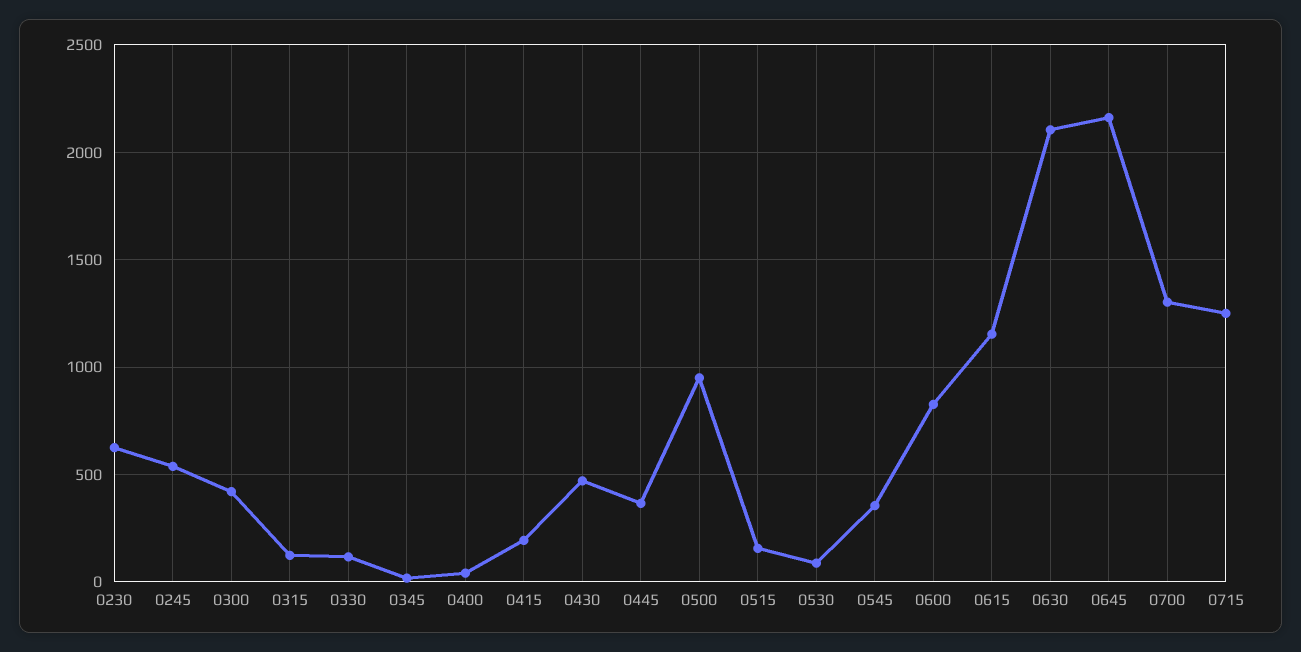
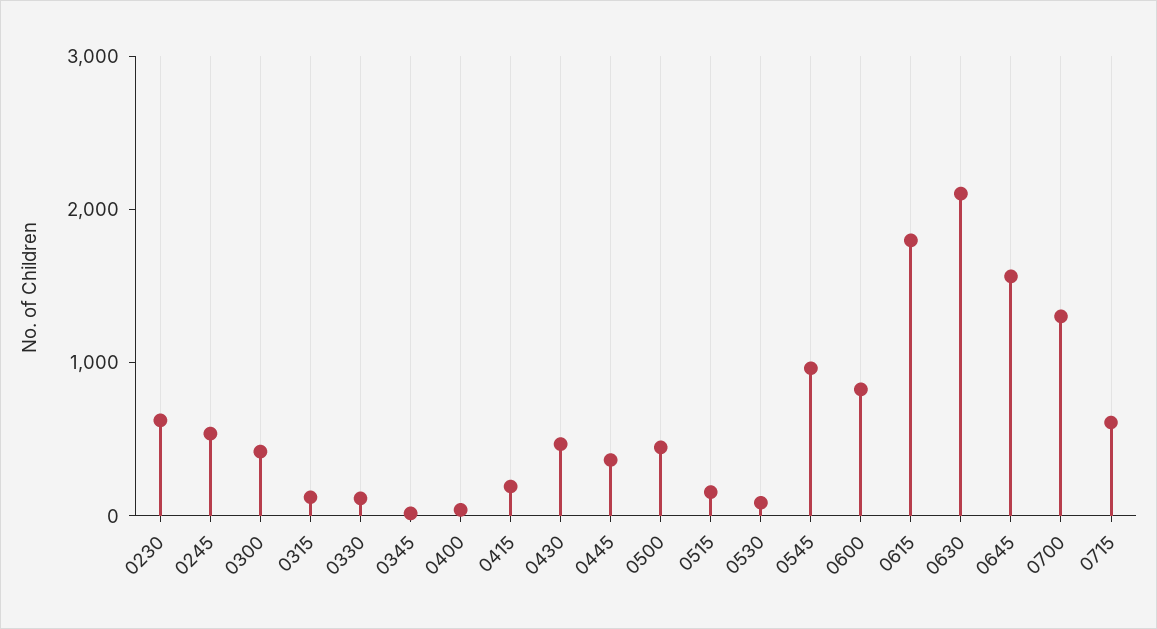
0500: 950 -> 400
0545: 350 -> 1000
0615: 1150 -> 1800
0645: 2150 -> 1600
0715: 1250 -> 600

